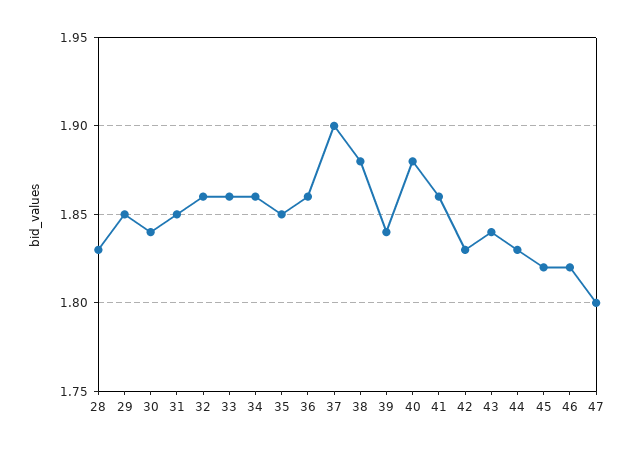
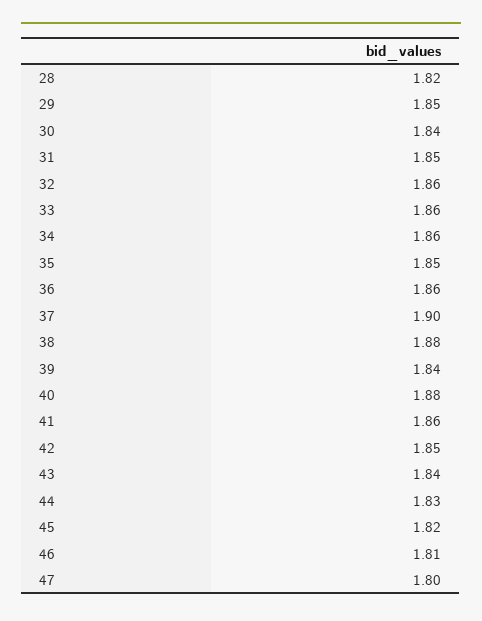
28: 1.83 -> 1.82
42: 1.83 -> 1.85
46: 1.82 -> 1.81

